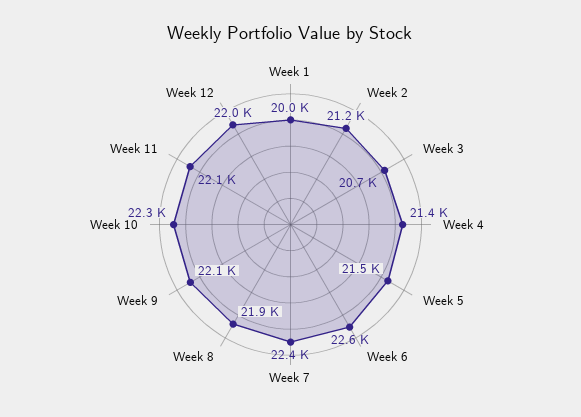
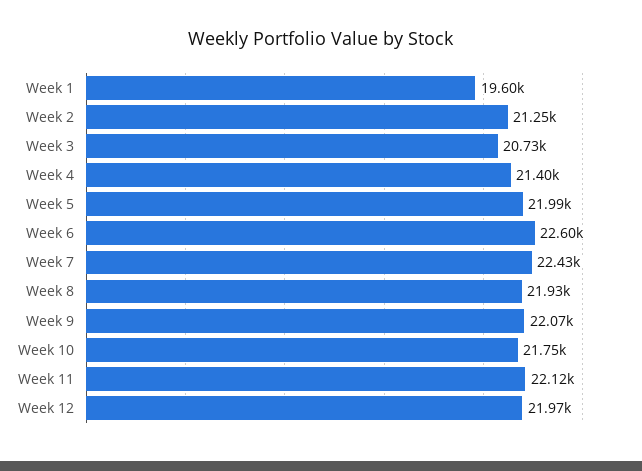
Week 1: 20000 -> 19600
Week 5: 21500 -> 21990
Week 10: 22300 -> 21750

